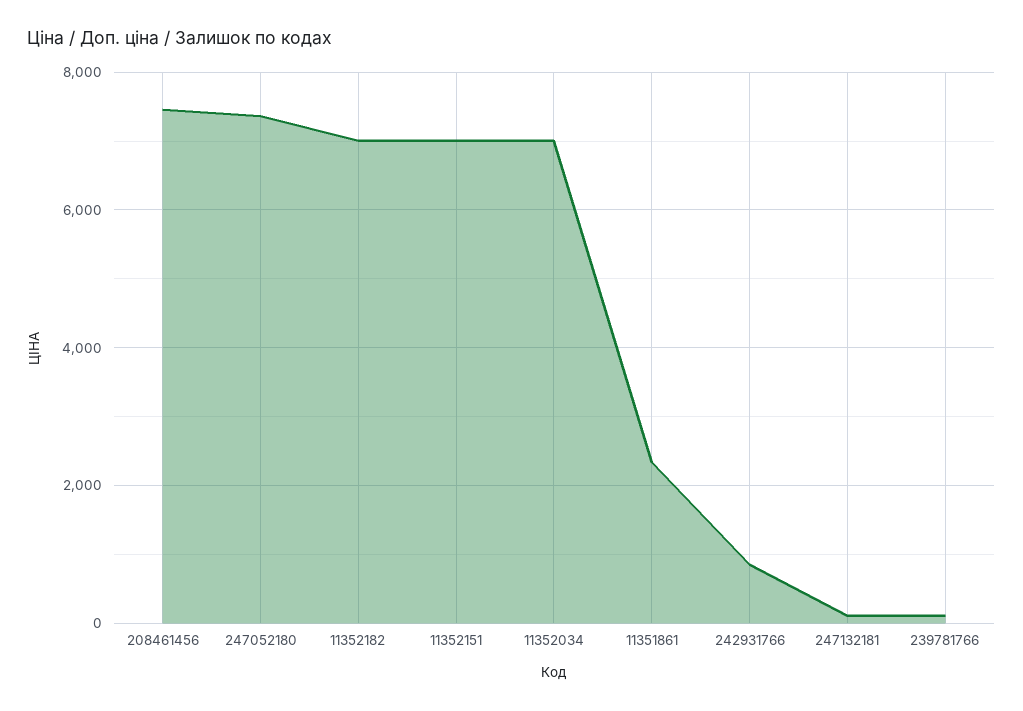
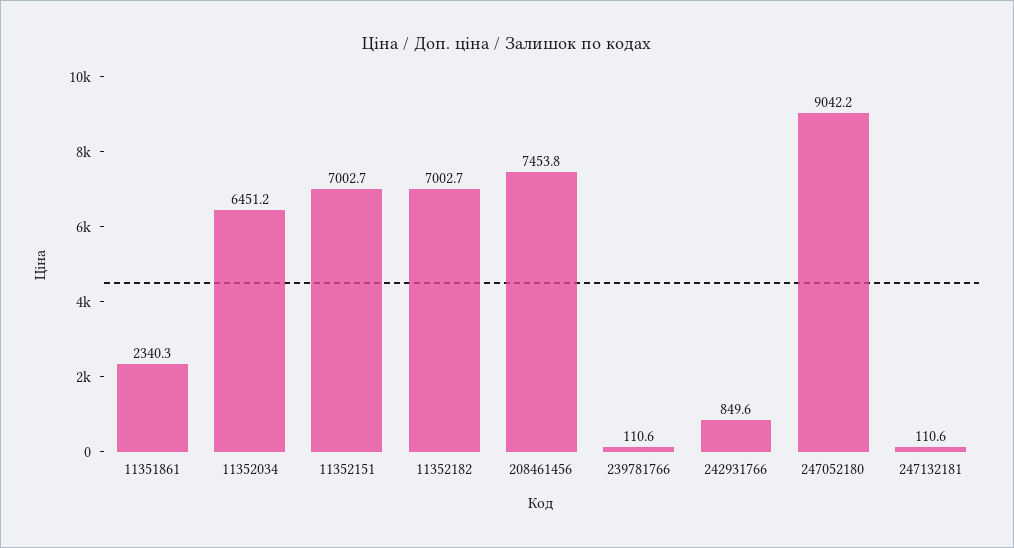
247052180: 7400 -> 9042.2
11352034: 7000 -> 6451.2

